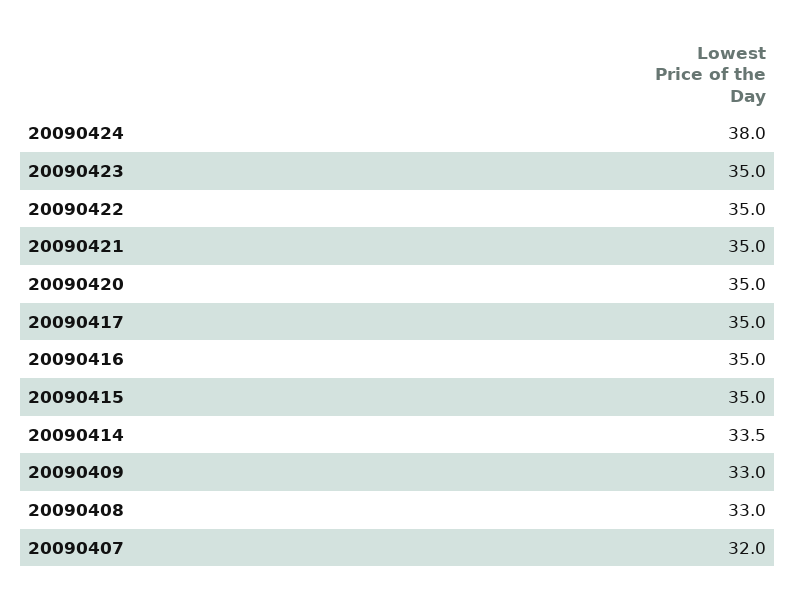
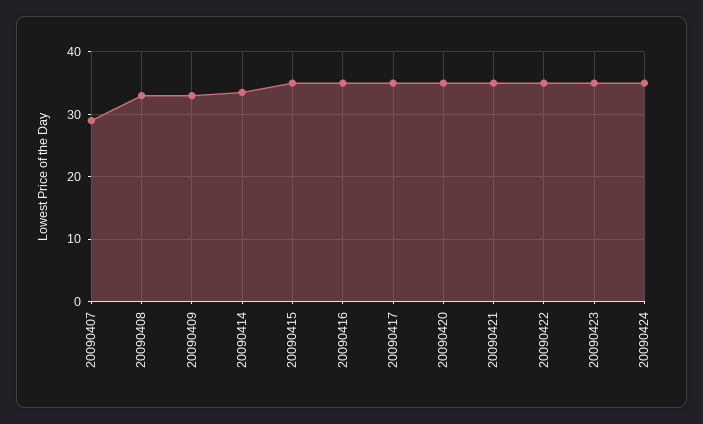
20090424: 38 -> 35
20090407: 32 -> 29

